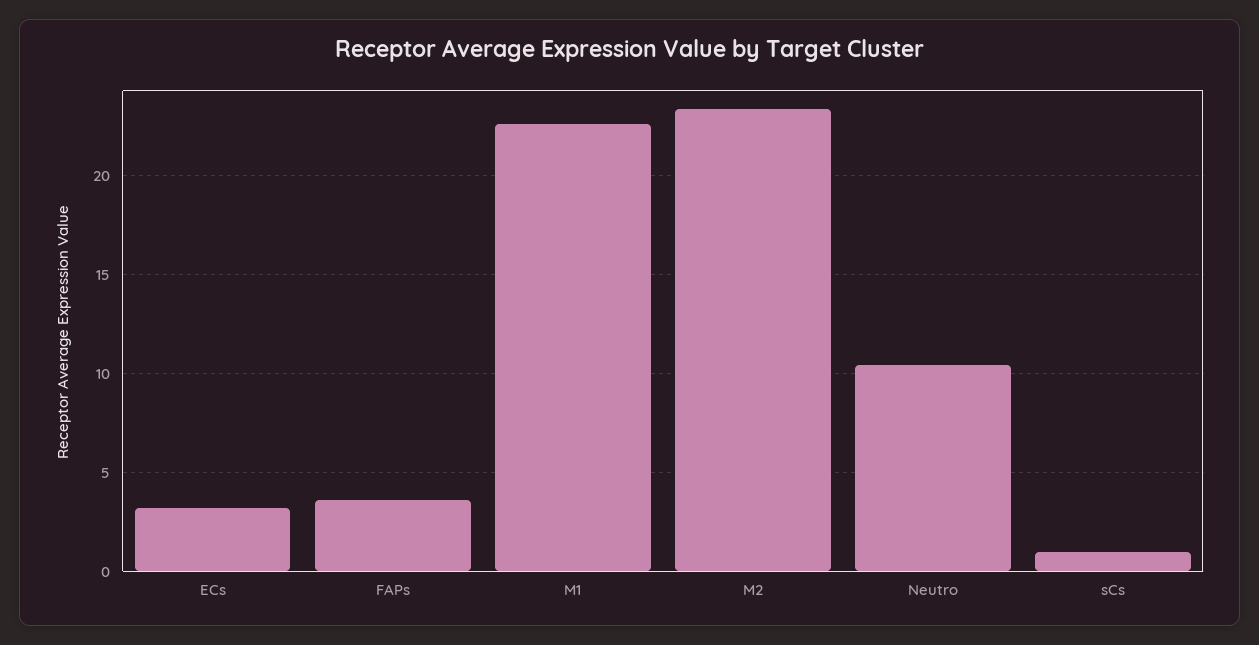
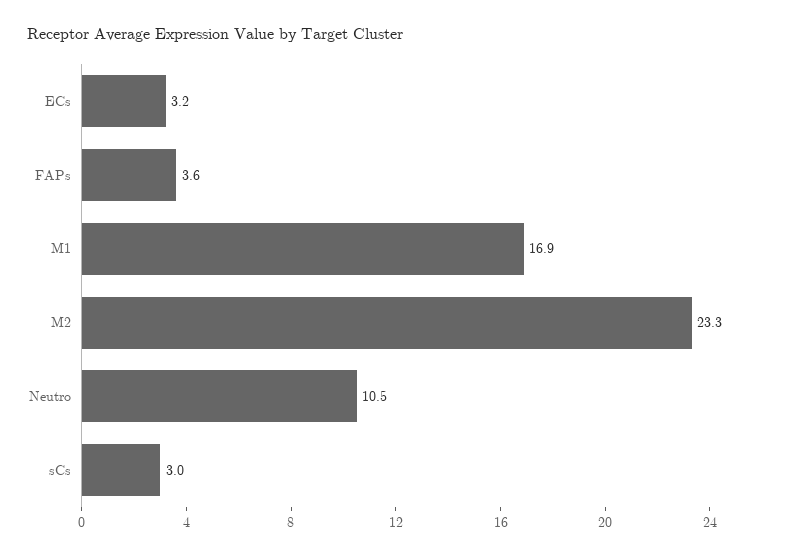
M1: 22.5 -> 16.9
sCs: 1 -> 3

